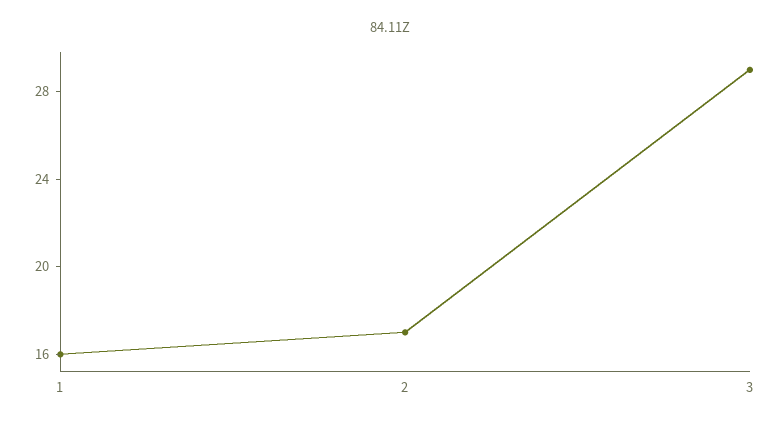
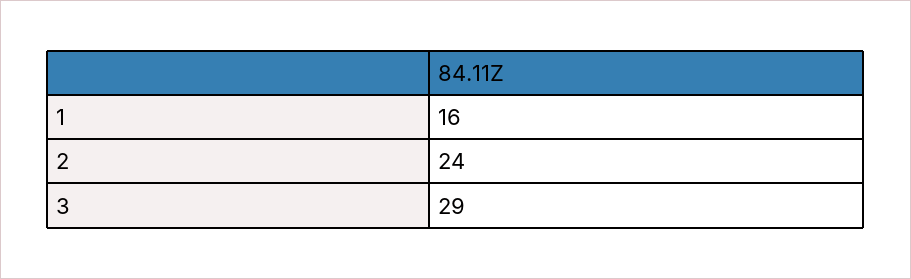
2: 17 -> 24

